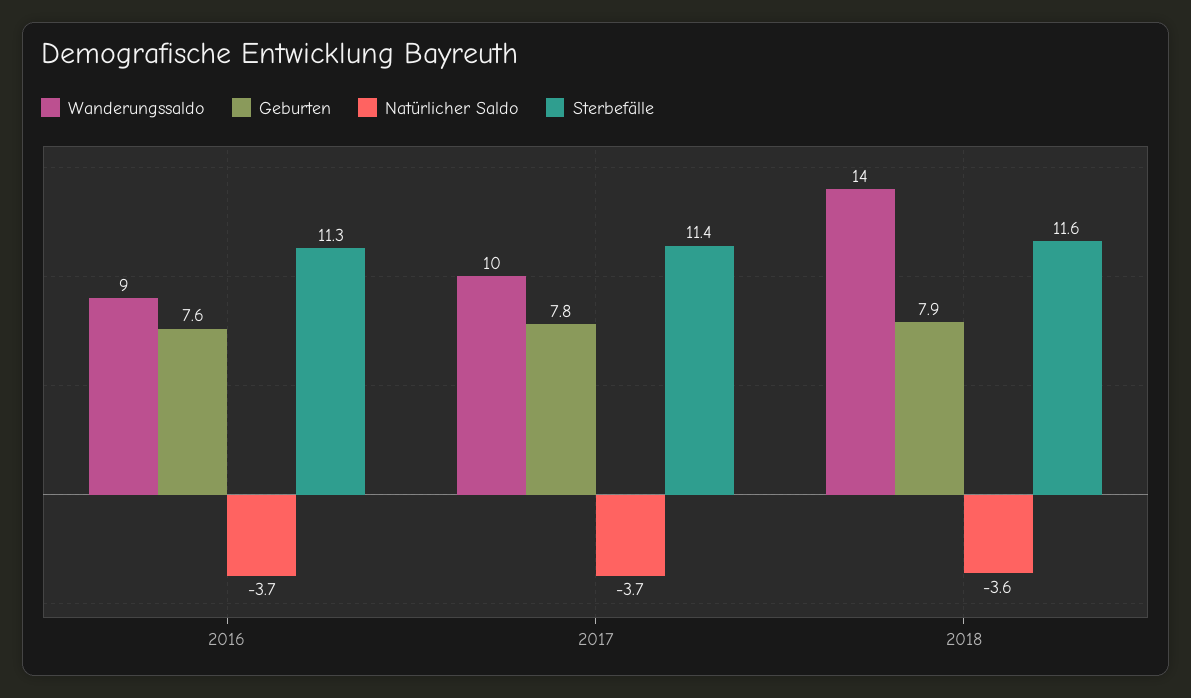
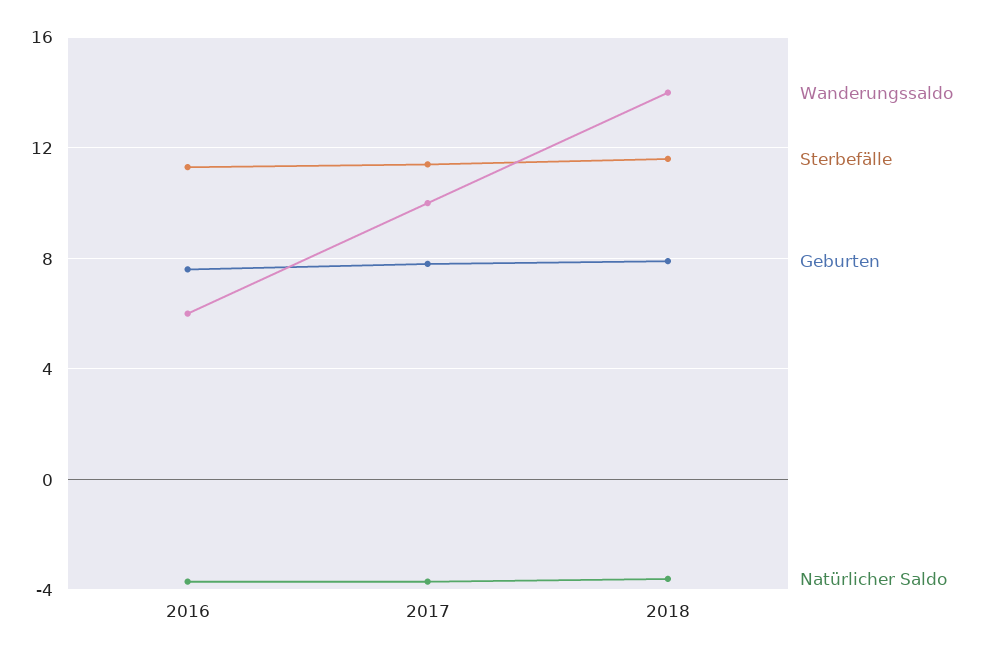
Wanderungssaldo, 2016: 9 -> 6

